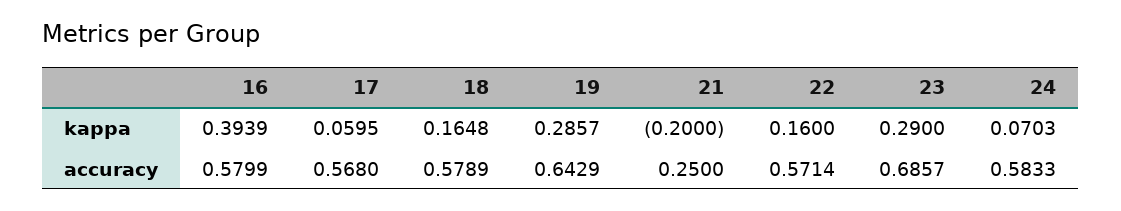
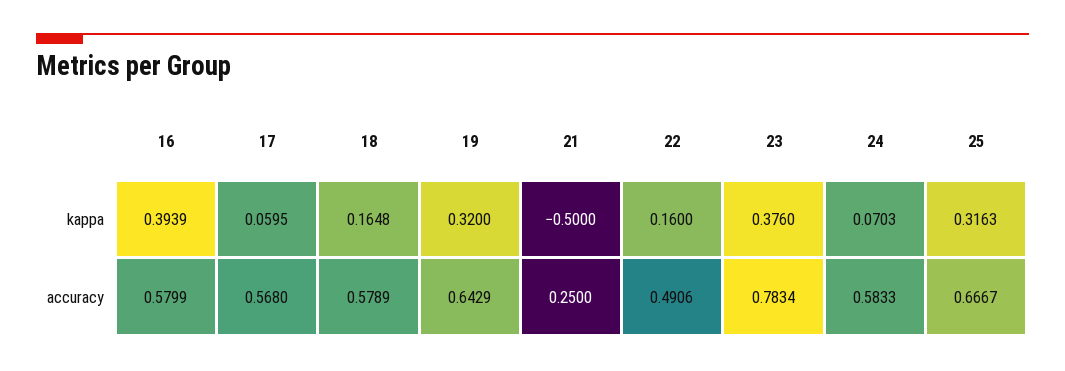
19, kappa: 0.2857 -> 0.32
21, kappa: -0.2 -> -0.5
23, kappa: 0.29 -> 0.376
22, accuracy: 0.5714 -> 0.4906
23, accuracy: 0.6857 -> 0.7834
25, kappa: none -> 0.3163
25, accuracy: none -> 0.6667

